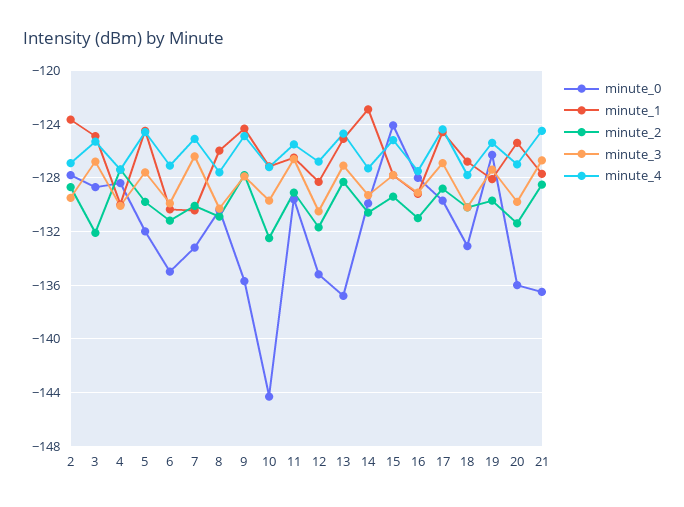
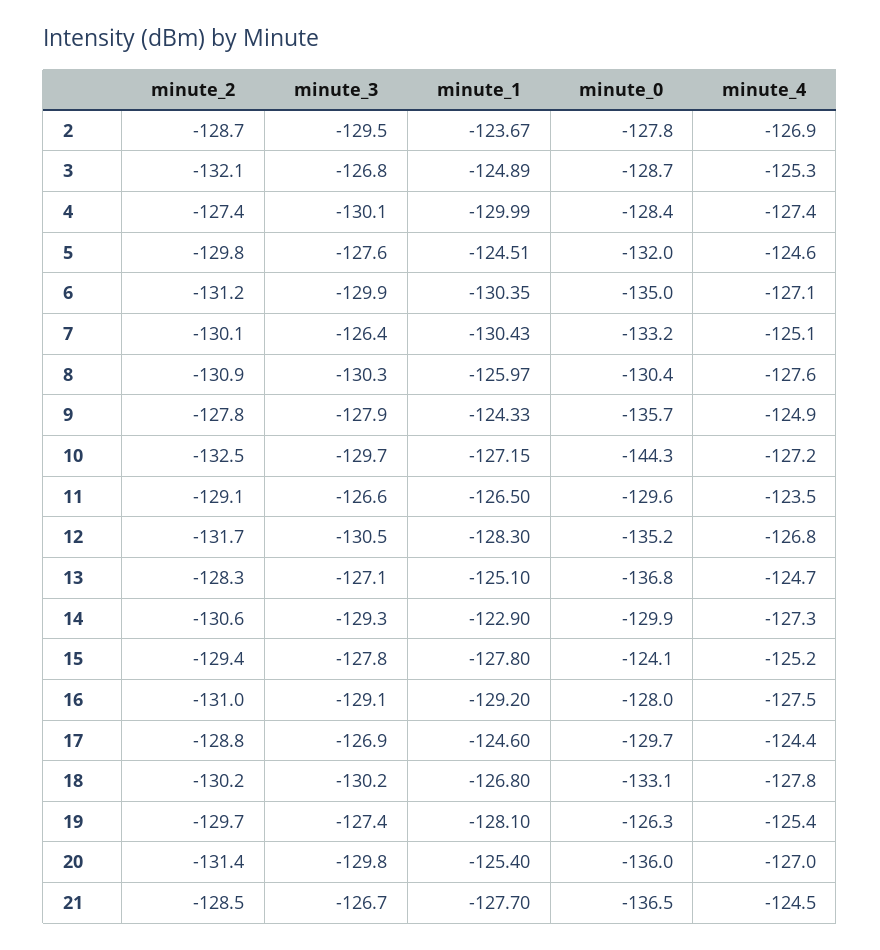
minute_4, 11: -125.5 -> -123.5

